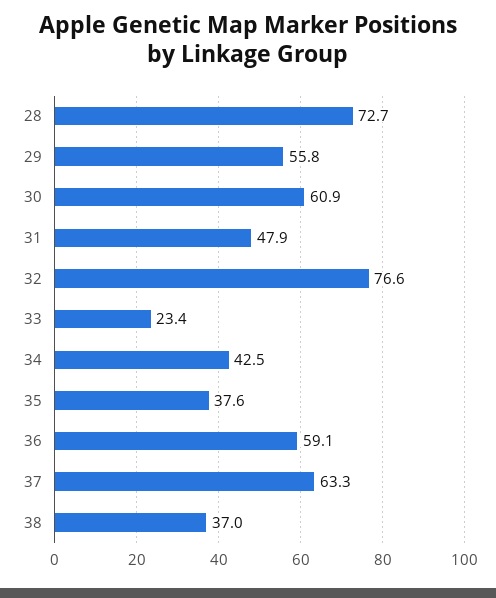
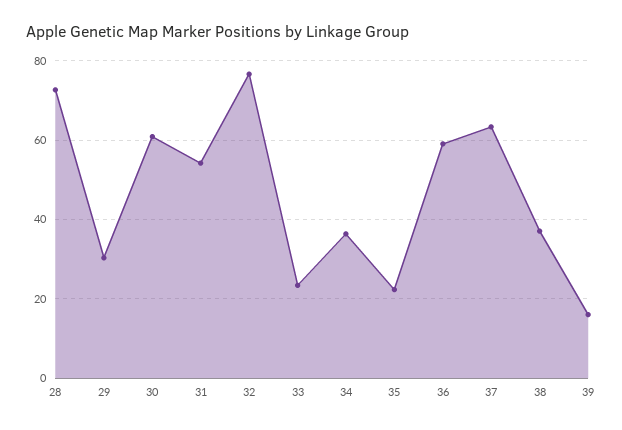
29: 55.8 -> 30
31: 47.9 -> 54
34: 42.5 -> 36
35: 37.6 -> 22
39: none -> 16

